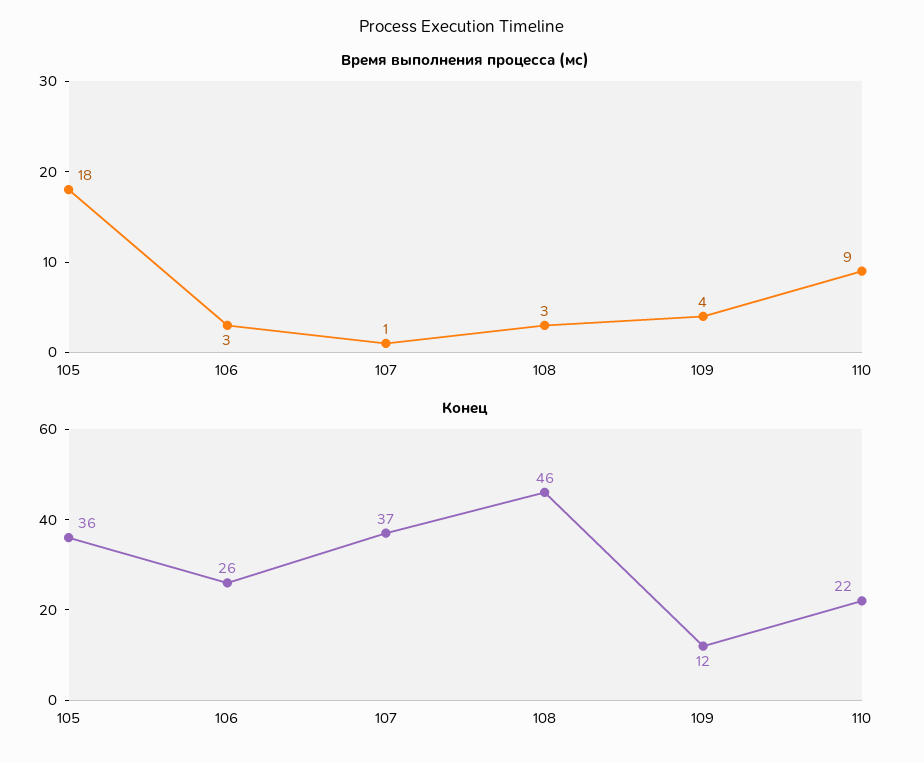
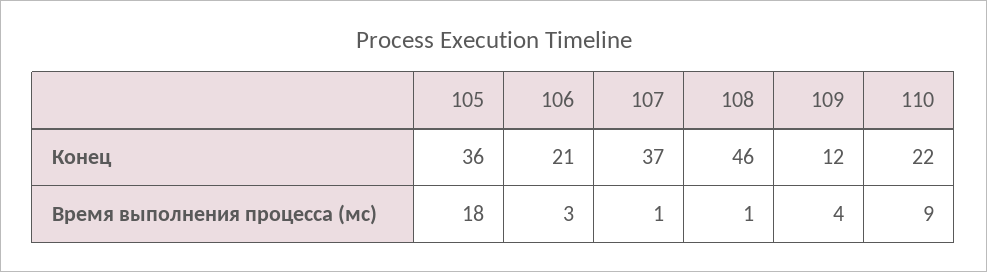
Время выполнения процесса (мс), 108: 3 -> 1
Конец, 106: 26 -> 21

